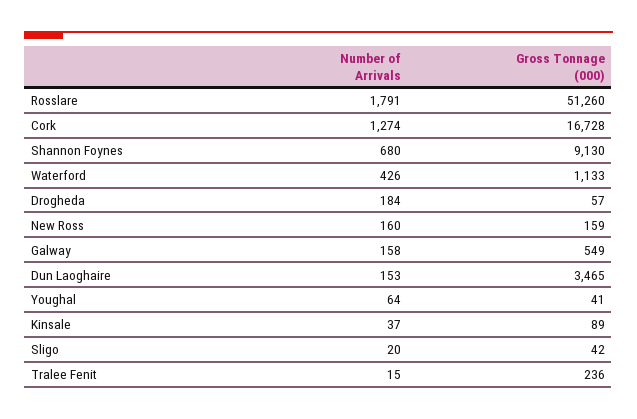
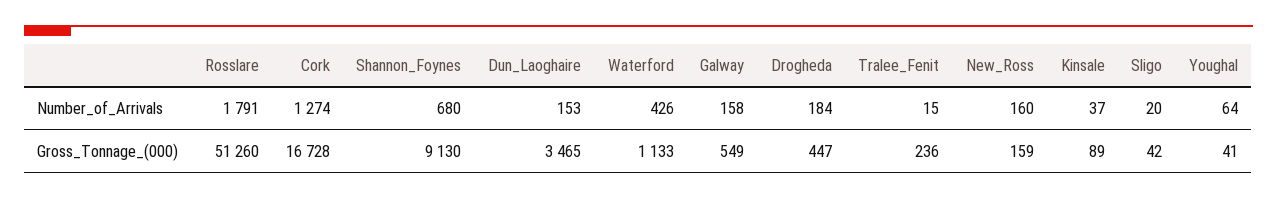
Gross Tonnage (000), Drogheda: 57 -> 447

